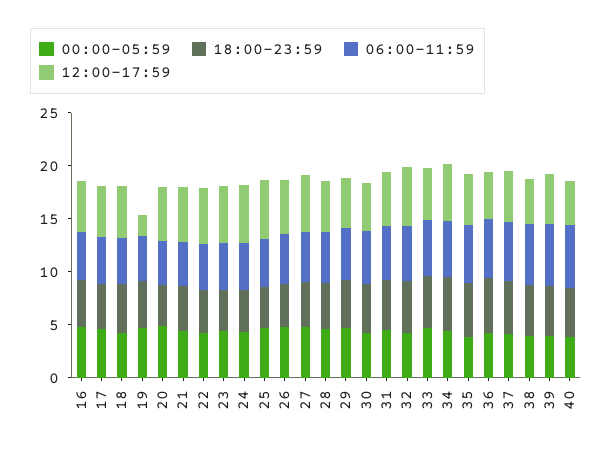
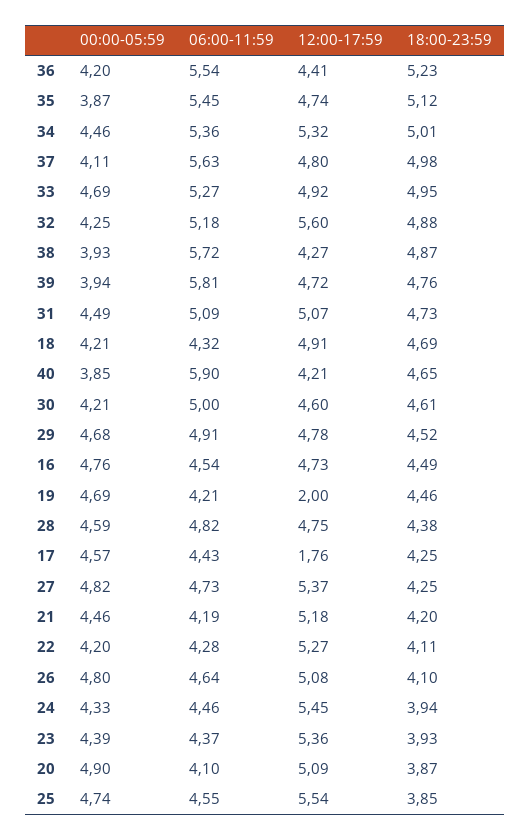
12:00-17:59, 17: 5 -> 1.76

